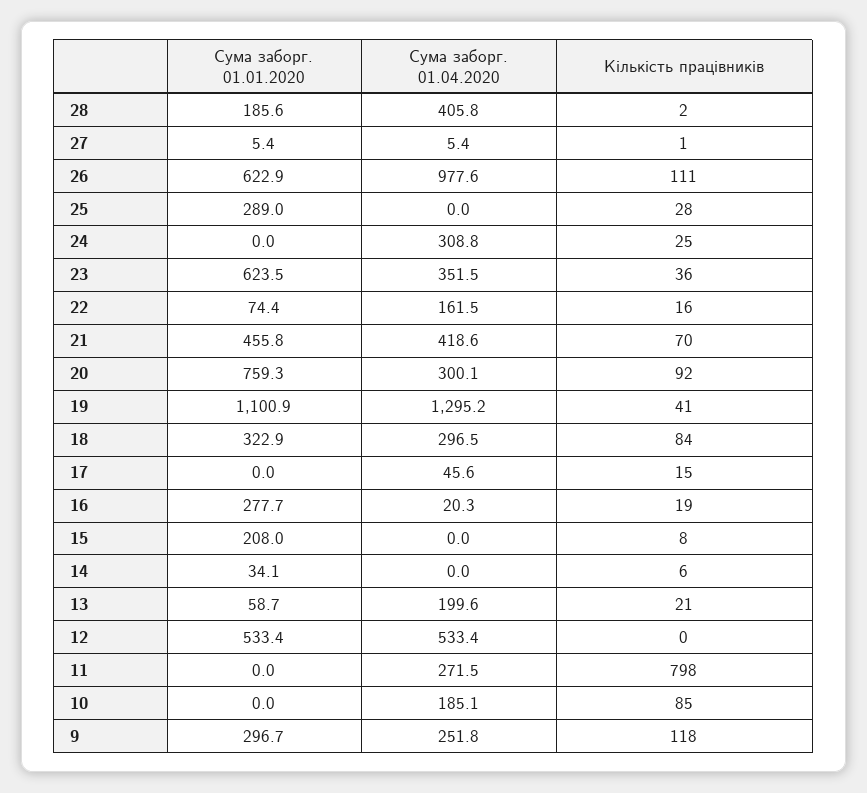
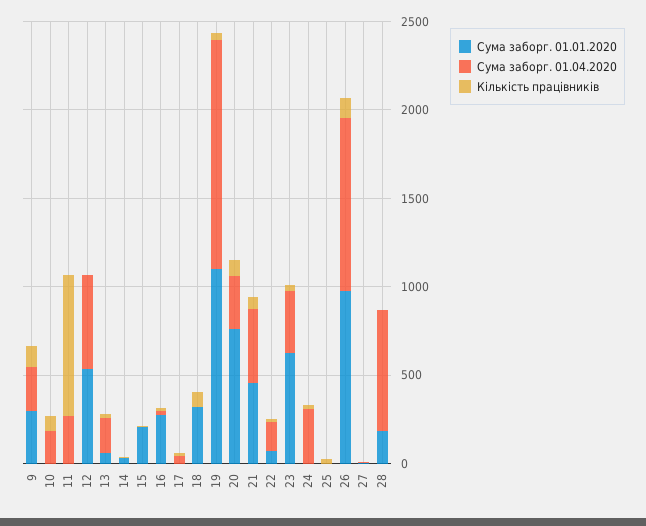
Сума заборг. 01.04.2020, 28: 405.8 -> 700
Сума заборг. 01.01.2020, 26: 622.9 -> 1000
Сума заборг. 01.01.2020, 25: 289 -> 0
Сума заборг. 01.04.2020, 18: 296.5 -> 0

